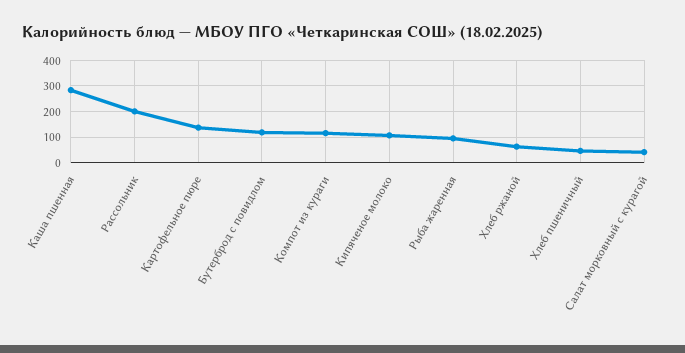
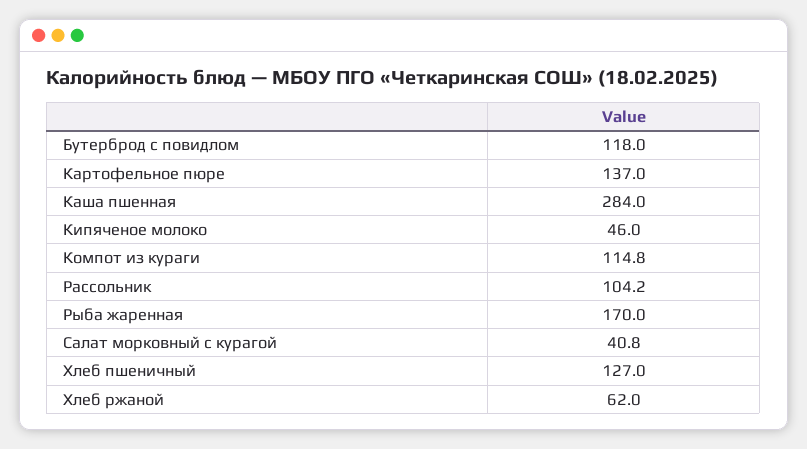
Рассольник: 200 -> 104.2
Кипяченое молоко: 100 -> 46
Рыба жаренная: 100 -> 170
Хлеб пшеничный: 50 -> 127

